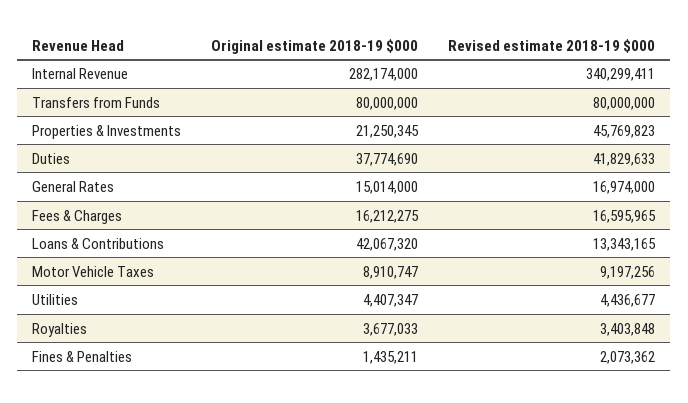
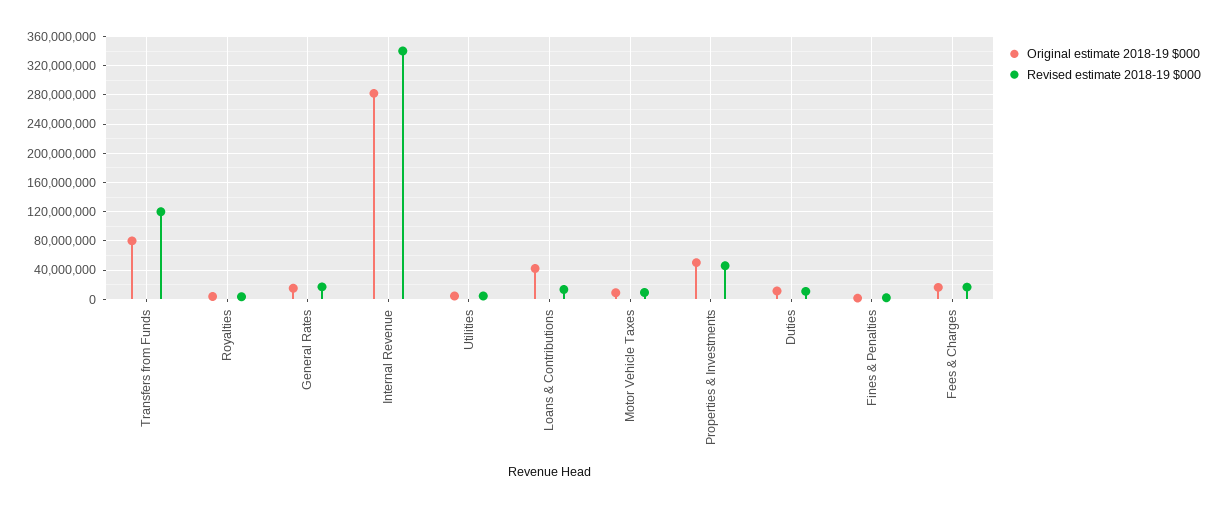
Revised estimate 2018-19 $000, Transfers from Funds: 80000000 -> 120000000
Original estimate 2018-19 $000, Properties & Investments: 21250345 -> 50000000
Original estimate 2018-19 $000, Duties: 37774690 -> 10000000
Revised estimate 2018-19 $000, Duties: 41829633 -> 10000000

